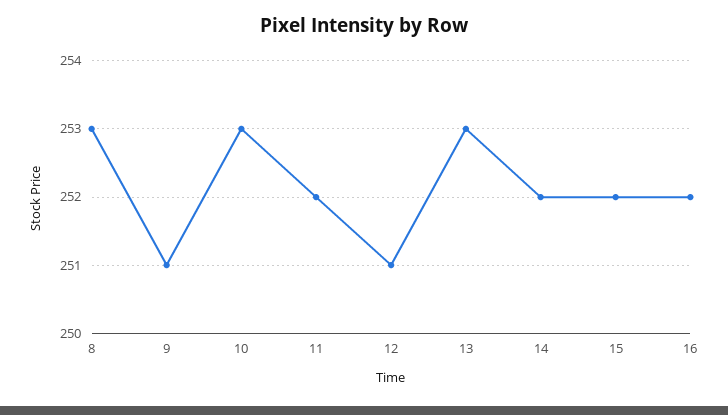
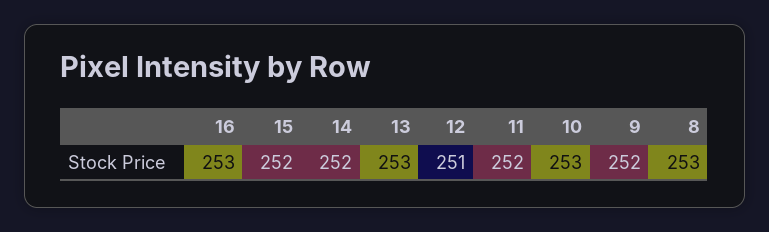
9: 251 -> 252
16: 252 -> 253

